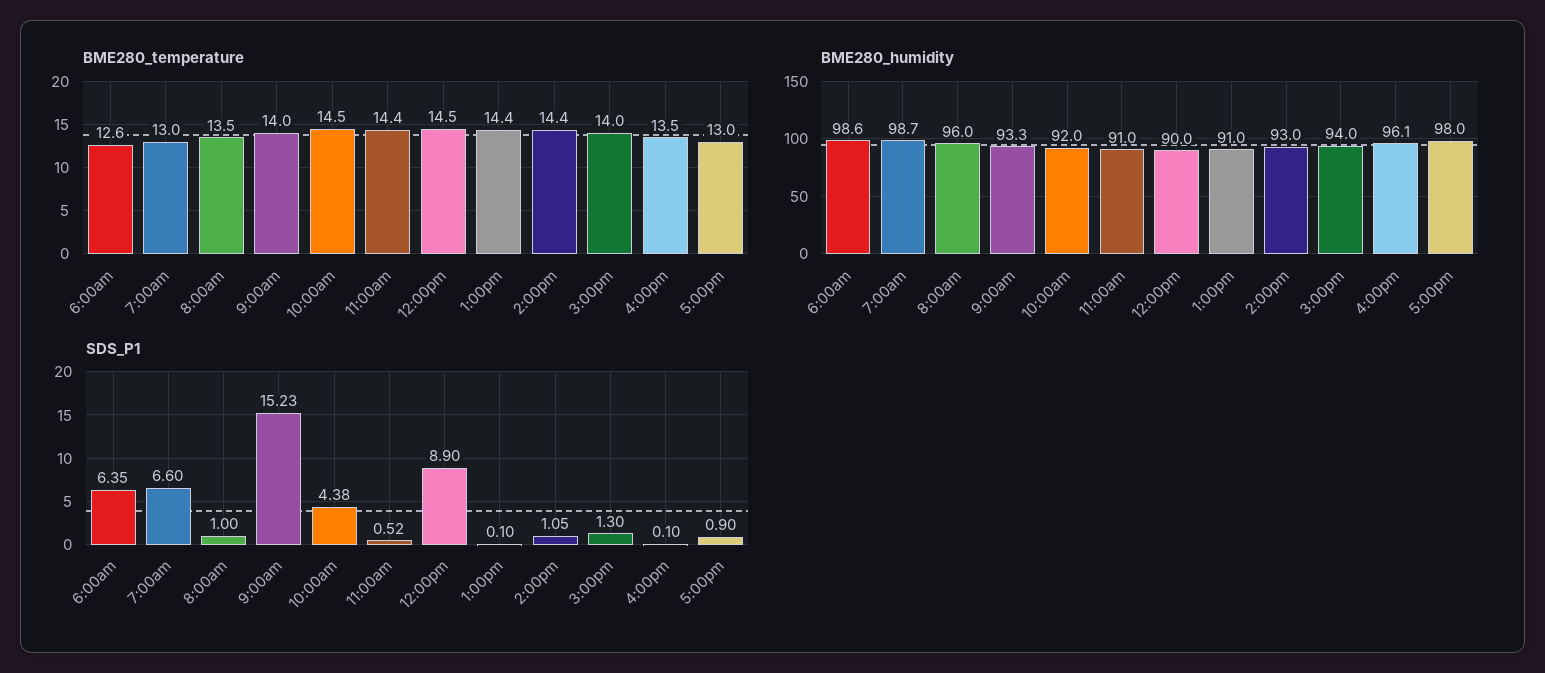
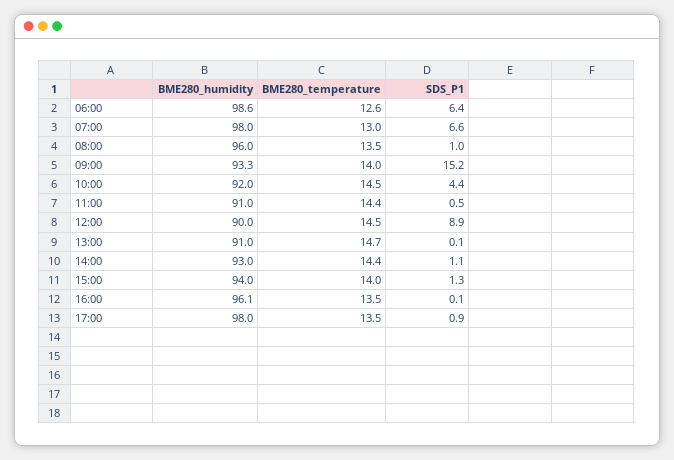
BME280_temperature, 1:00pm: 14.4 -> 14.7
BME280_temperature, 5:00pm: 13 -> 13.5
BME280_humidity, 7:00am: 98.7 -> 98

